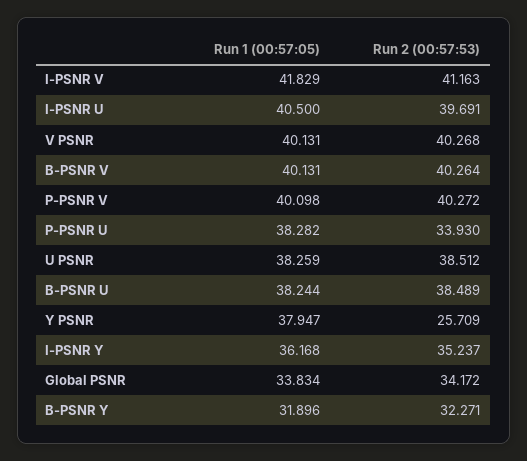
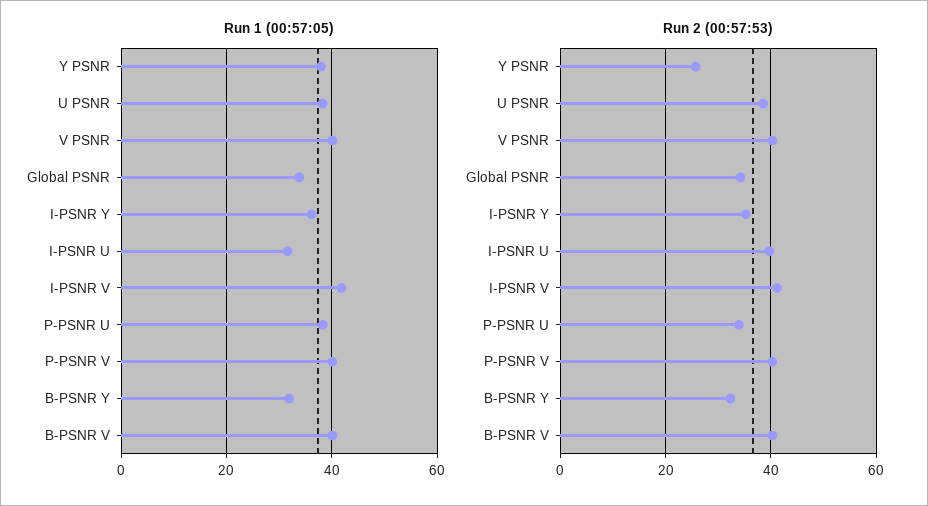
Run 1 (00:57:05), I-PSNR U: 40.5 -> 32
Run 1 (00:57:05), B-PSNR U: 38.244 -> none
Run 2 (00:57:53), B-PSNR U: 38.489 -> none

